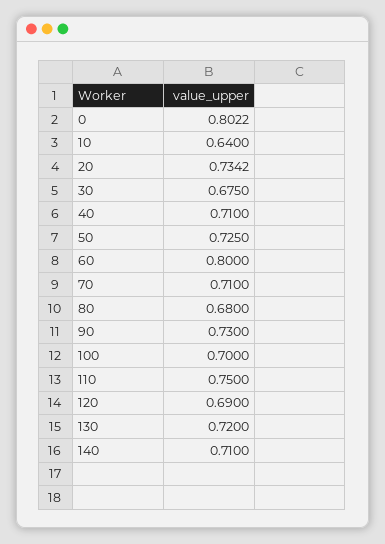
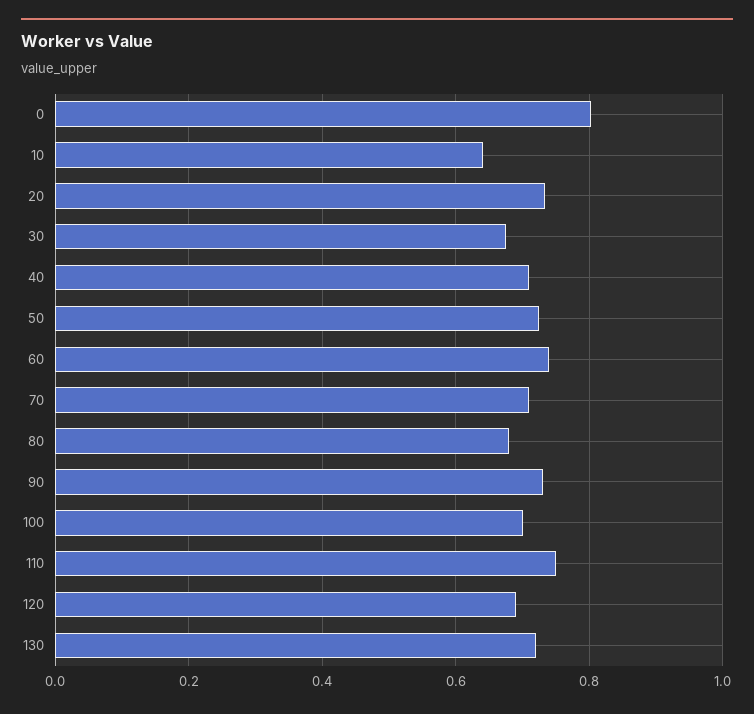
60: 0.8 -> 0.74
140: 0.71 -> none

